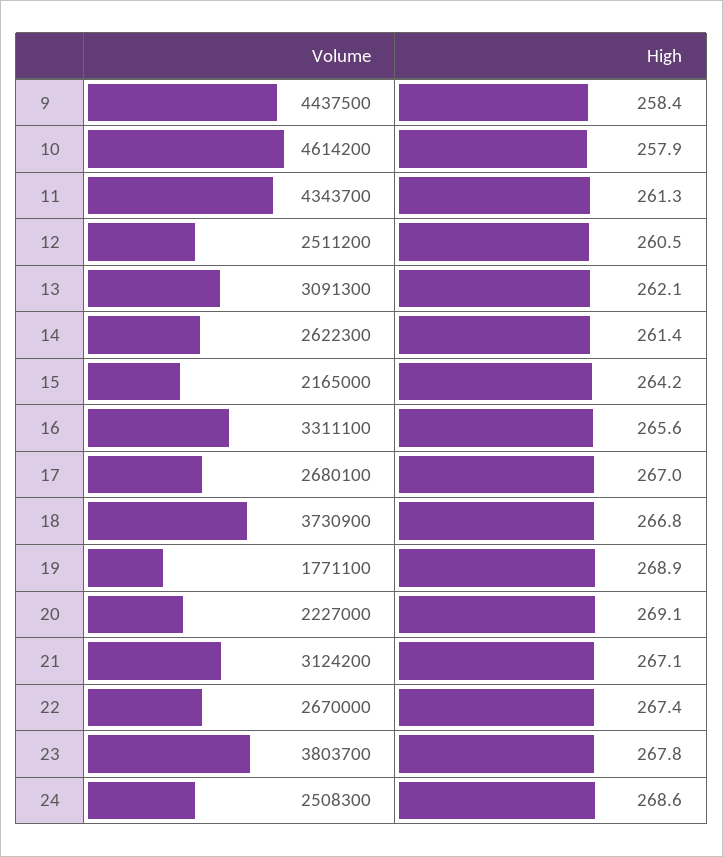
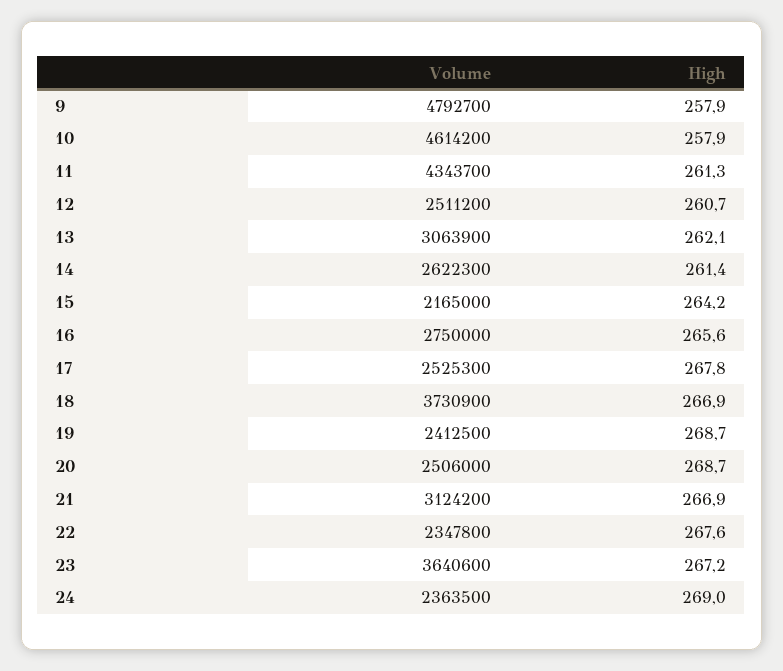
Volume, 9: 4437500 -> 4792700
High, 9: 258.4 -> 257.9
High, 12: 260.5 -> 260.7
Volume, 13: 3091300 -> 3063900
Volume, 16: 3311100 -> 2750000
Volume, 17: 2680100 -> 2525300
High, 17: 267 -> 267.8
High, 18: 266.8 -> 266.9
Volume, 19: 1771100 -> 2412500
High, 19: 268.9 -> 268.7
Volume, 20: 2227000 -> 2506000
High, 20: 269.1 -> 268.7
High, 21: 267.1 -> 266.9
Volume, 22: 2670000 -> 2347800
High, 22: 267.4 -> 267.6
Volume, 23: 3803700 -> 3640600
High, 23: 267.8 -> 267.2
Volume, 24: 2508300 -> 2363500
High, 24: 268.6 -> 269

